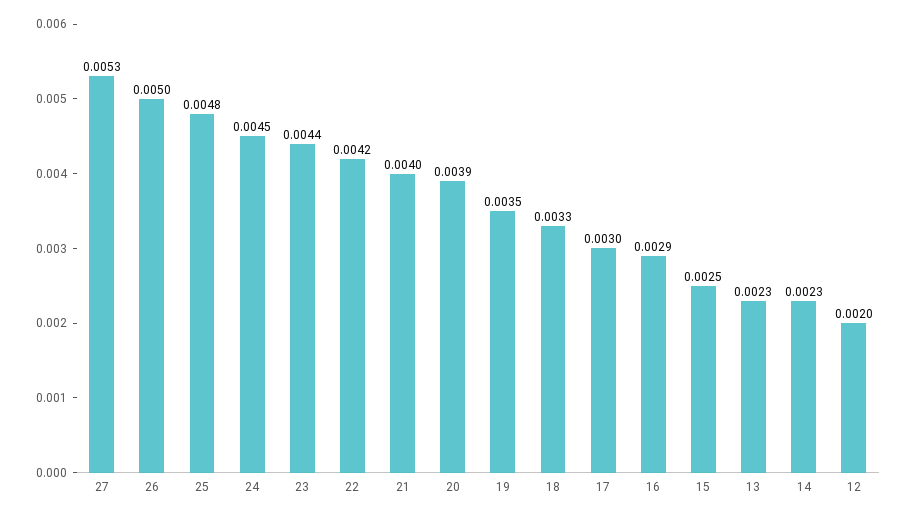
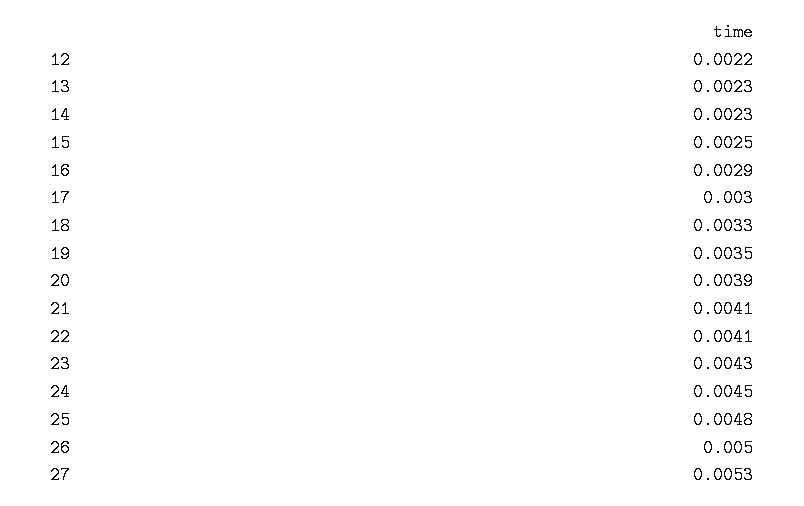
23: 0.0044 -> 0.0043
22: 0.0042 -> 0.0041
21: 0.004 -> 0.0041
12: 0.002 -> 0.0022

